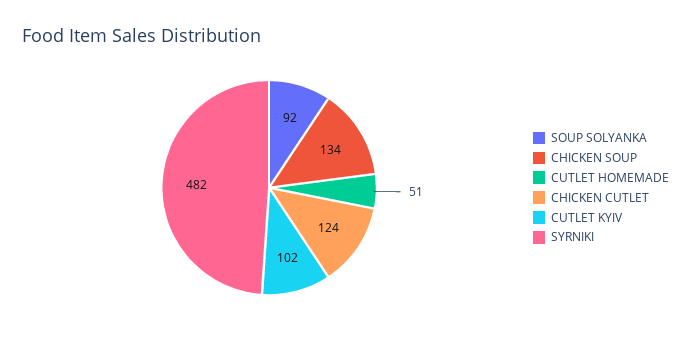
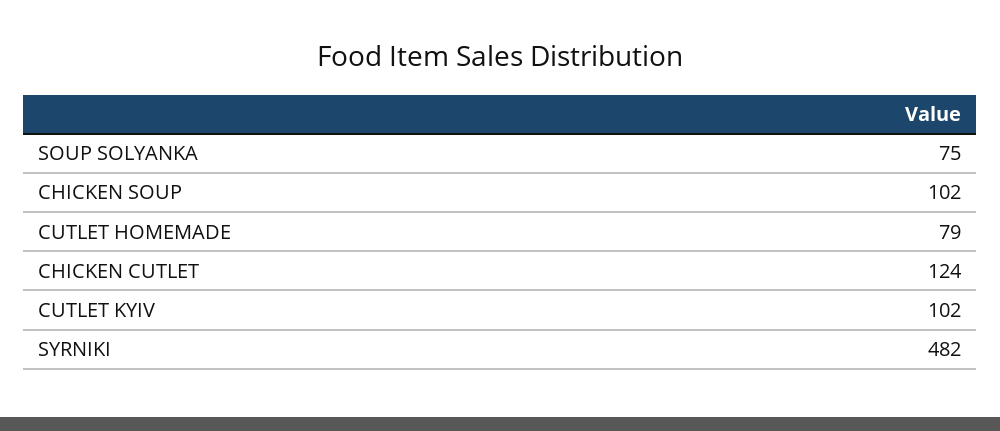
SOUP SOLYANKA: 92 -> 75
CHICKEN SOUP: 134 -> 102
CUTLET HOMEMADE: 51 -> 79

